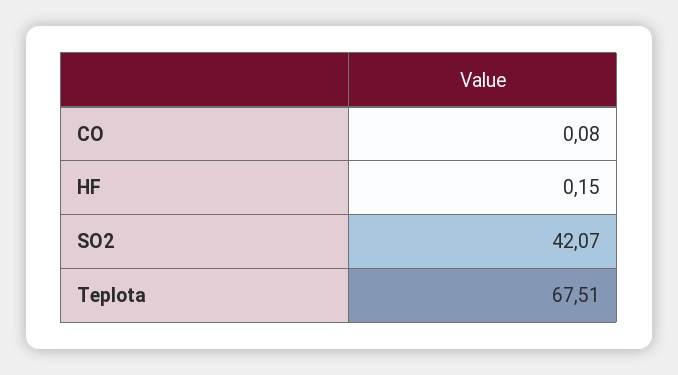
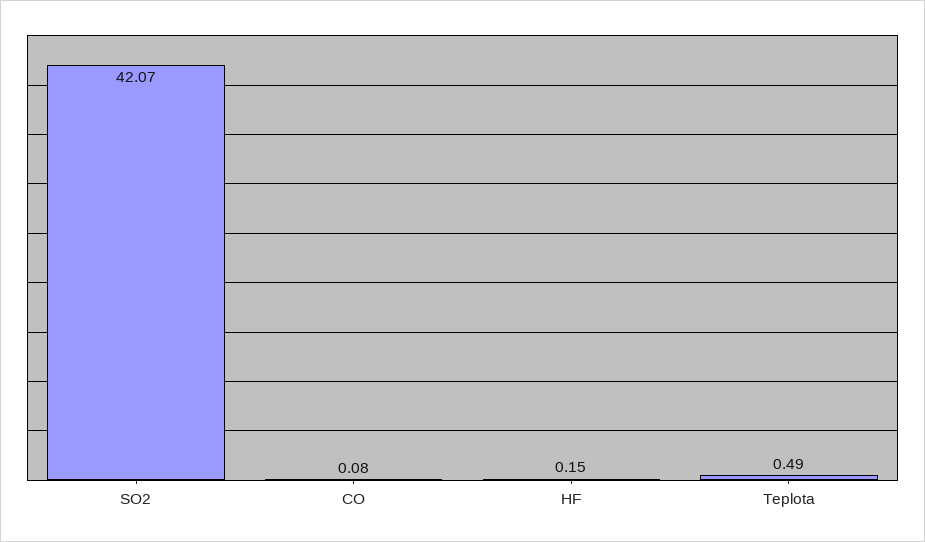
Teplota: 67.51 -> 0.49

